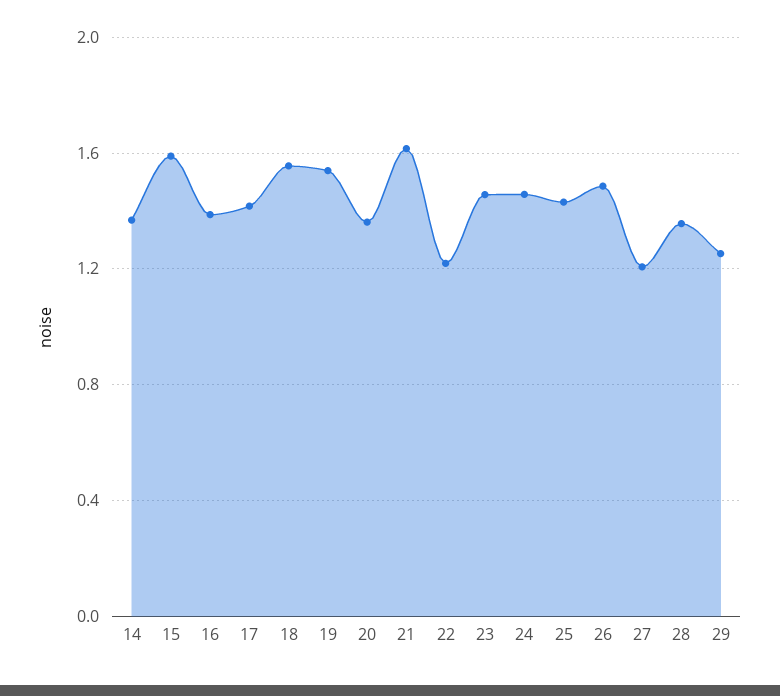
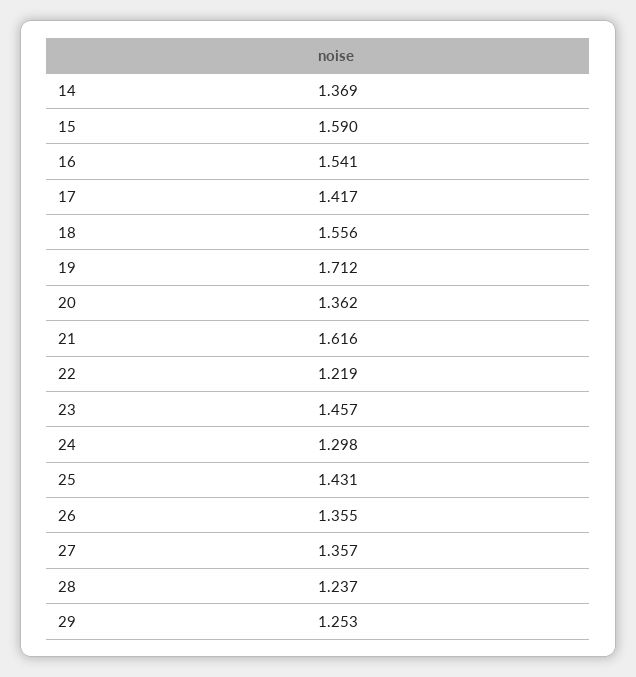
16: 1.4 -> 1.541
19: 1.55 -> 1.712
24: 1.45 -> 1.298
26: 1.5 -> 1.355
27: 1.2 -> 1.357
28: 1.35 -> 1.237

